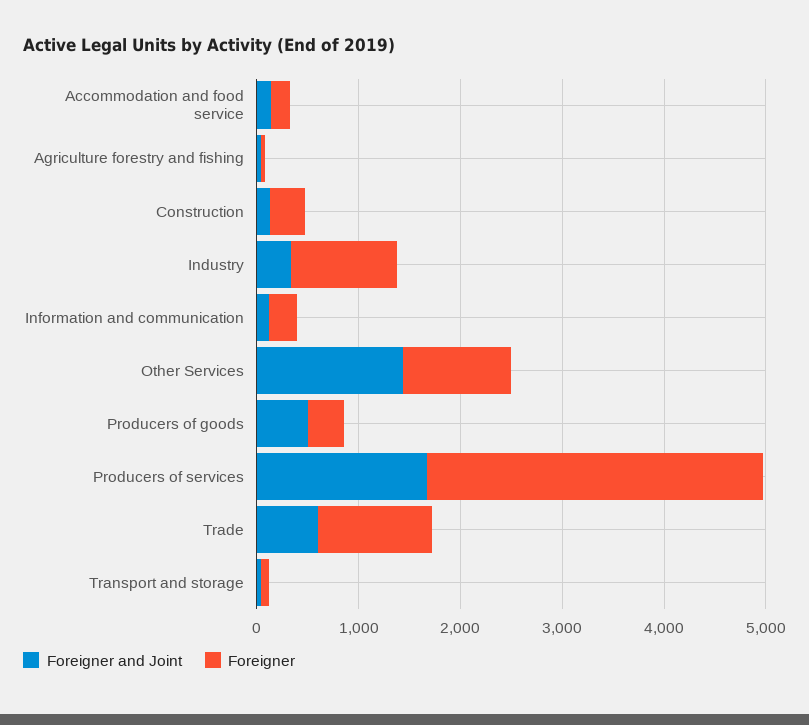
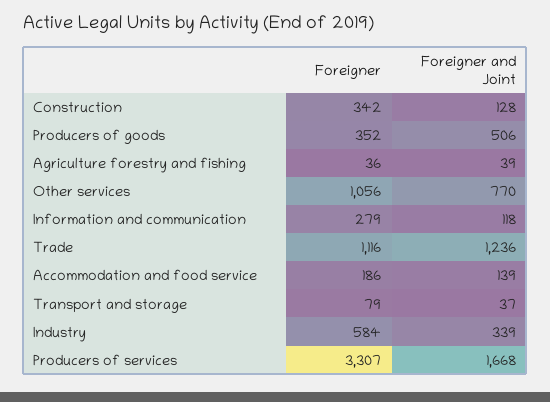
Foreigner, Industry: 1000 -> 584
Foreigner and Joint, Other Services: 1400 -> 770
Foreigner and Joint, Trade: 600 -> 1236

